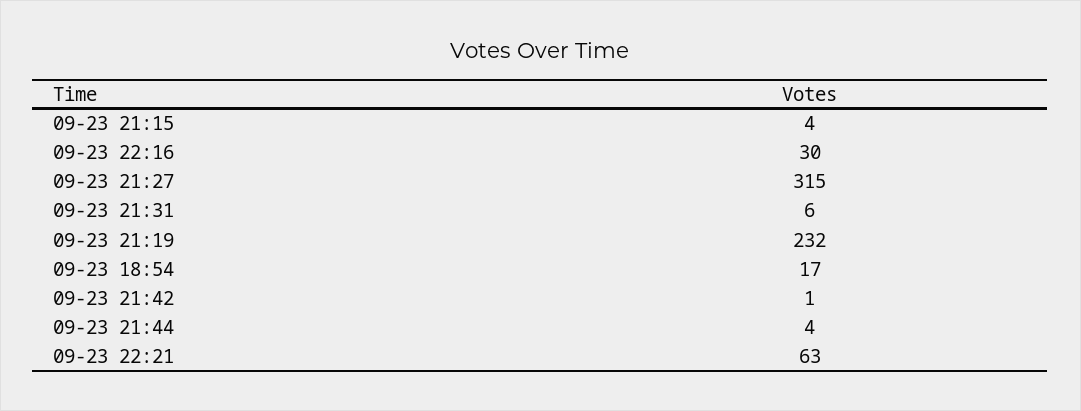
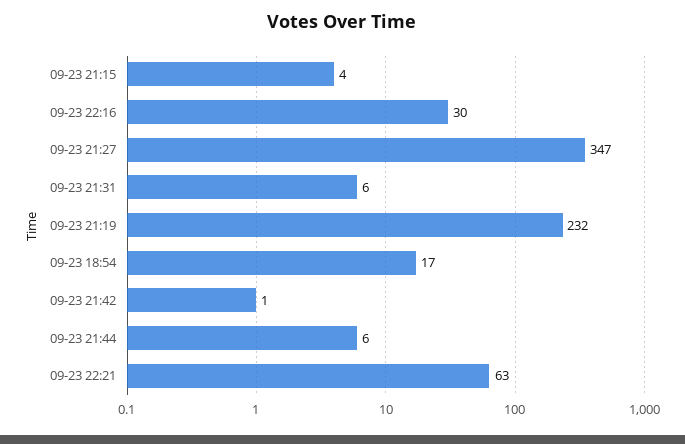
09-23 21:27: 315 -> 347
09-23 21:44: 4 -> 6

